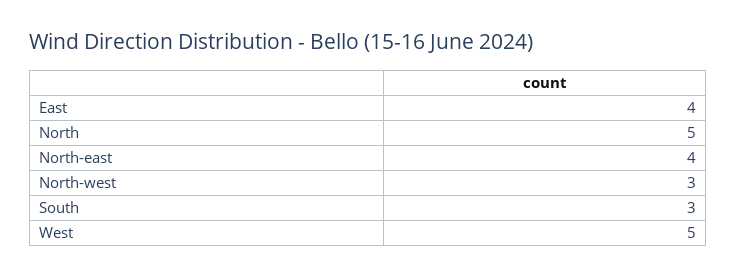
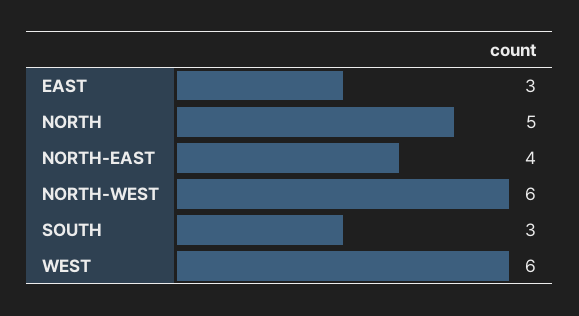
East: 4 -> 3
North-west: 3 -> 6
West: 5 -> 6

